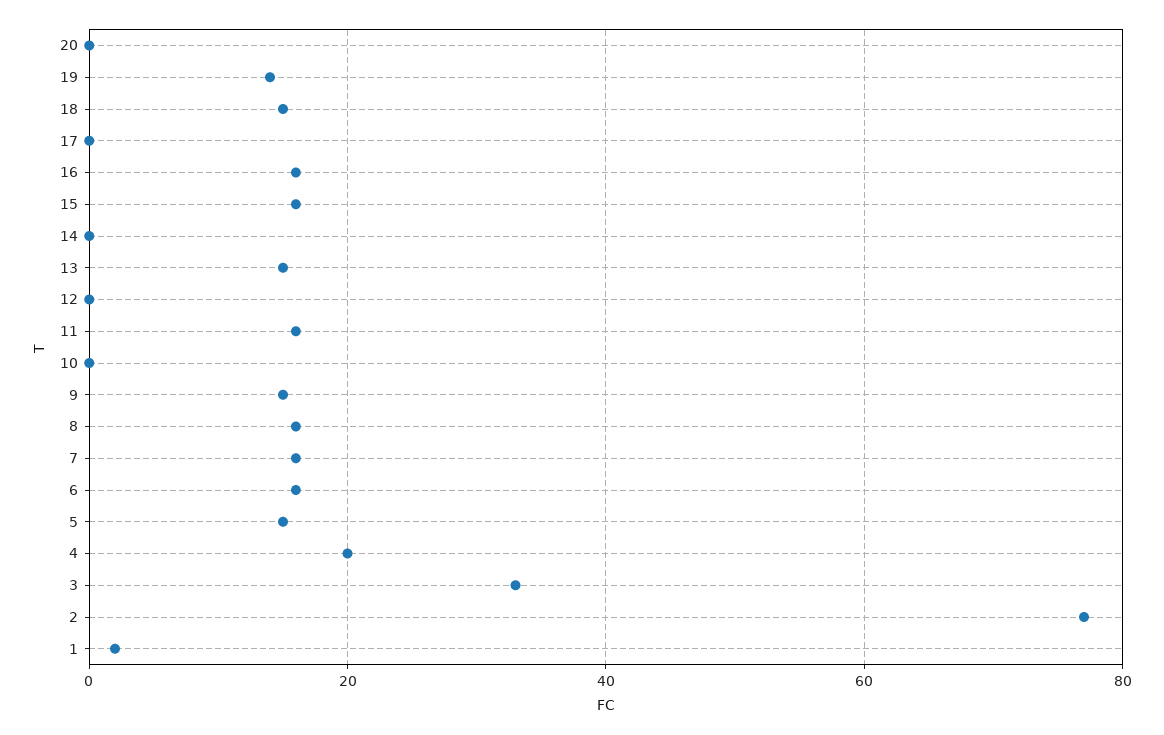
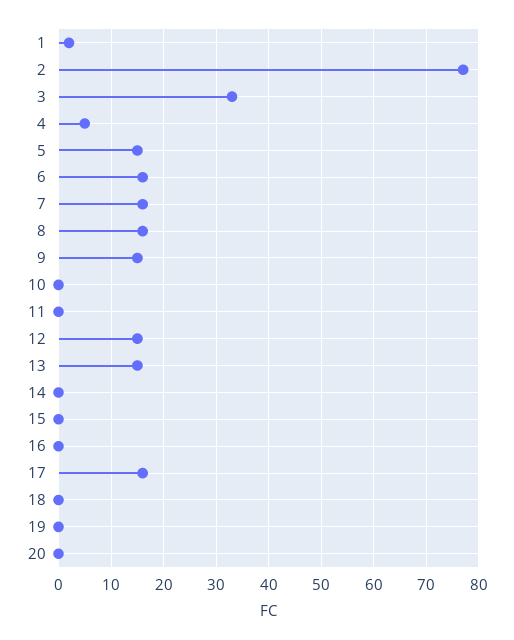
19: 15 -> 0
18: 15 -> 0
17: 0 -> 15
16: 15 -> 0
15: 15 -> 0
12: 0 -> 15
11: 15 -> 0
4: 20 -> 5

